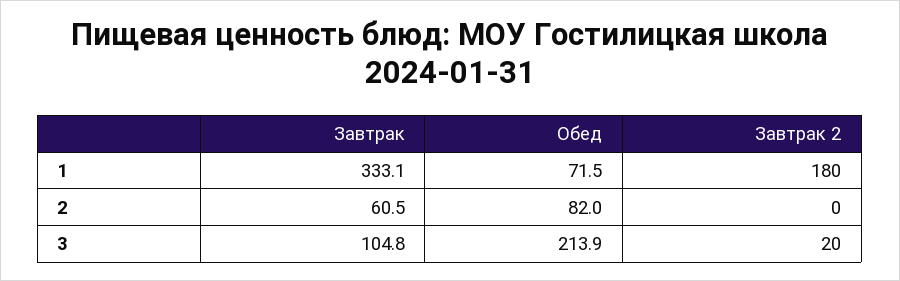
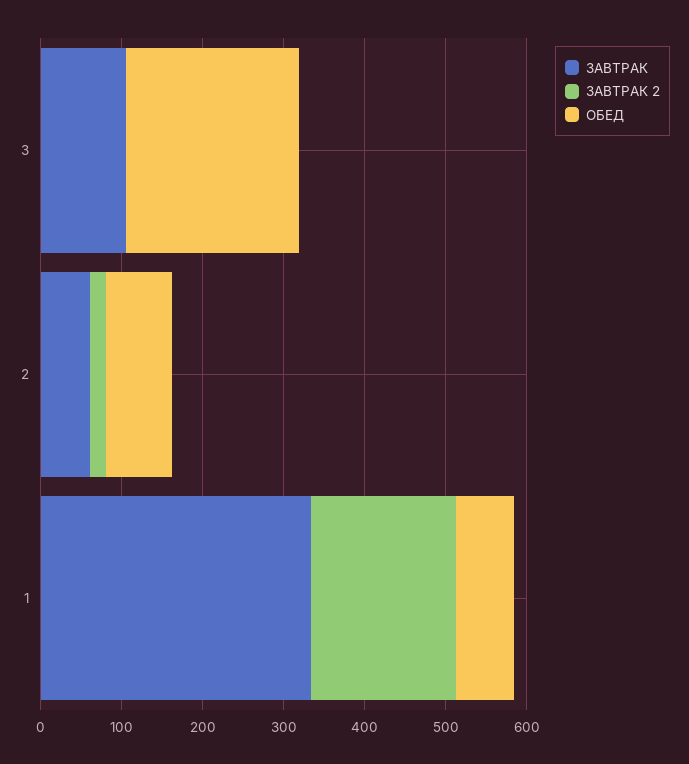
Завтрак 2, 2: 0 -> 20
Завтрак 2, 3: 20 -> 0

